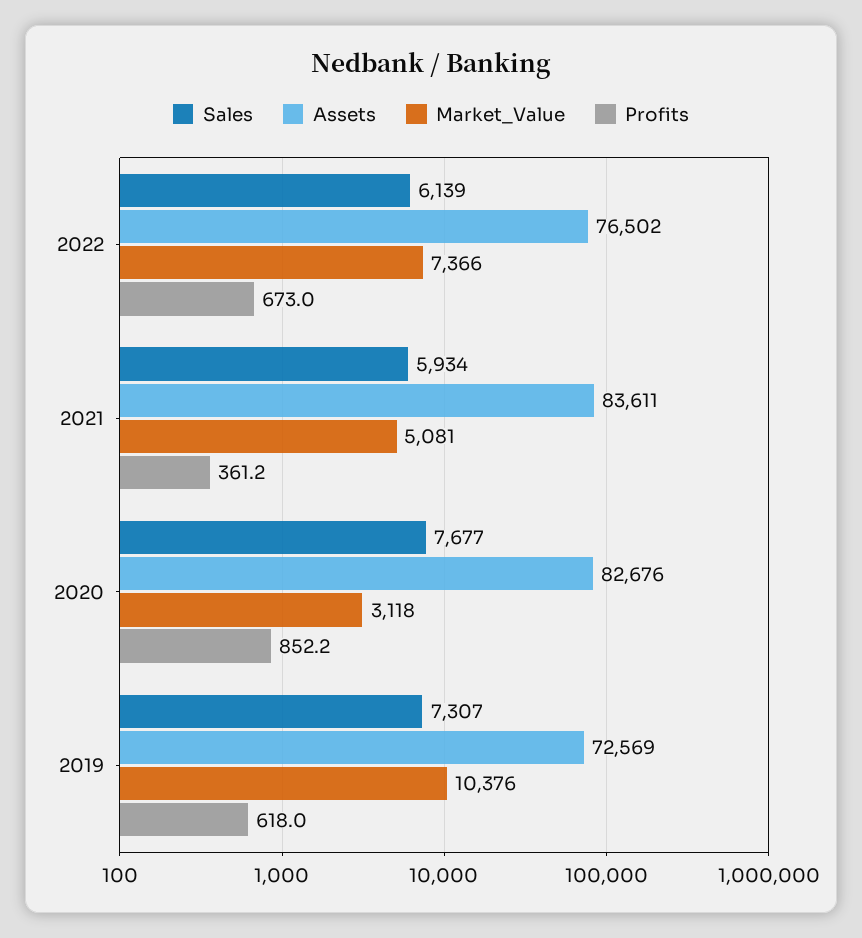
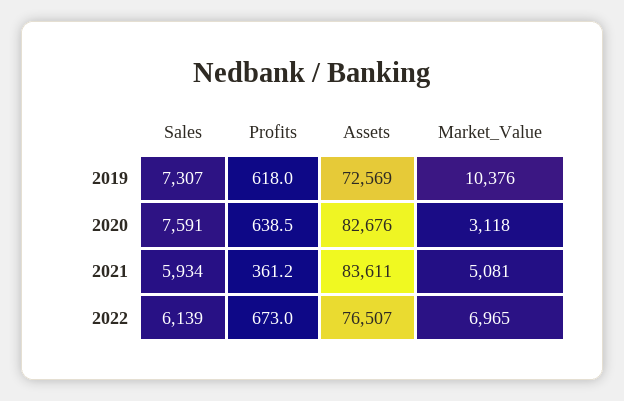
Assets, 2022: 76502 -> 76507
Market_Value, 2022: 7366 -> 6965
Sales, 2020: 7677 -> 7591
Profits, 2020: 852.2 -> 638.5

